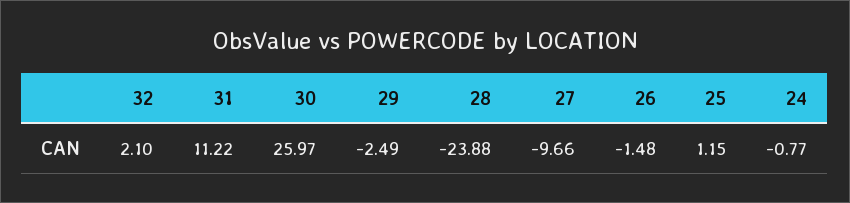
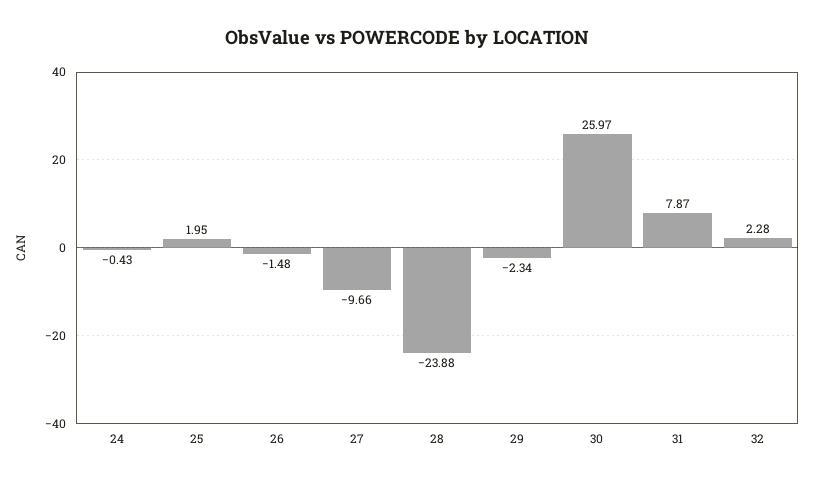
32: 2.1 -> 2.28
31: 11.22 -> 7.87
29: -2.49 -> -2.34
25: 1.15 -> 1.95
24: -0.77 -> -0.43

